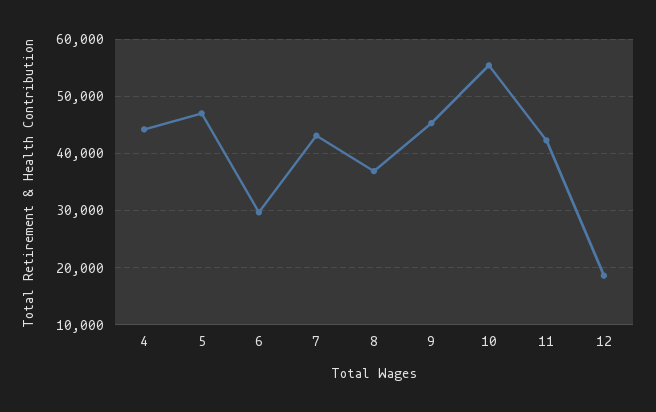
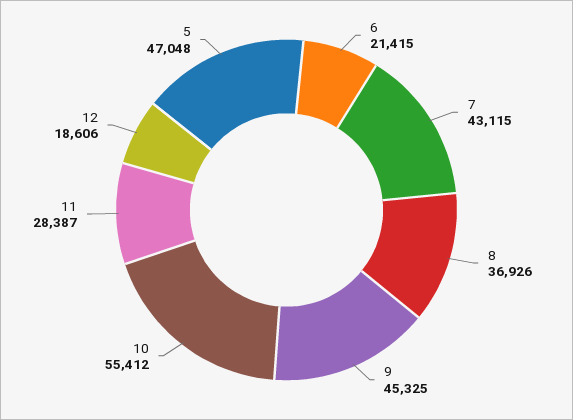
4: 44000 -> none
6: 30000 -> 21415
11: 42000 -> 28387

